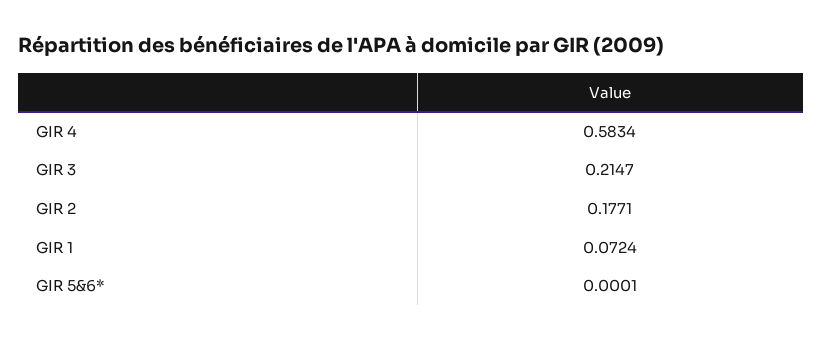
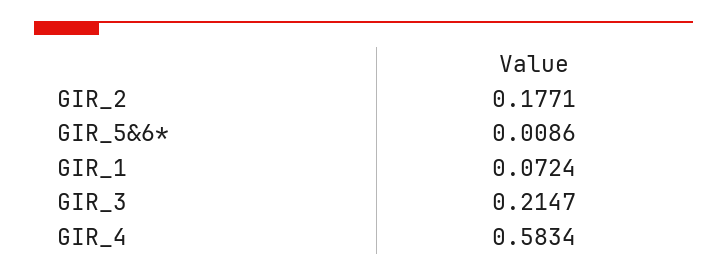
GIR 5&6*: 0.0001 -> 0.0086

